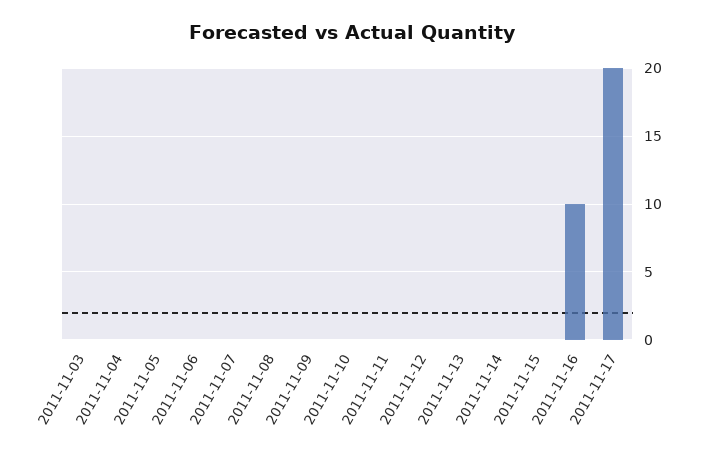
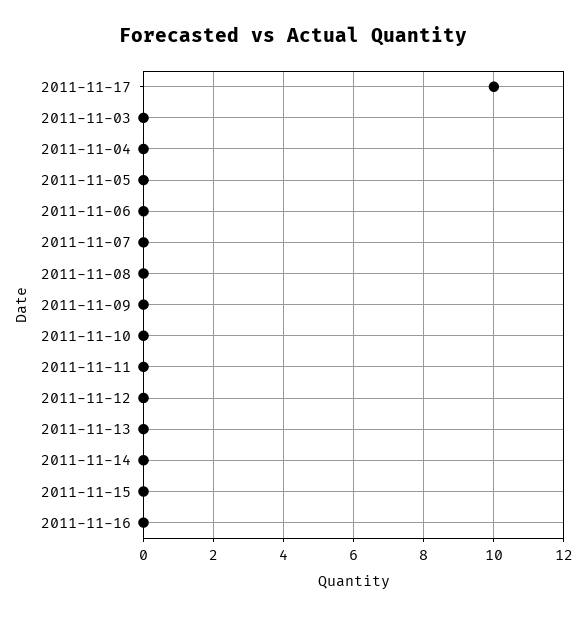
2011-11-16: 10 -> 0
2011-11-17: 20 -> 10

